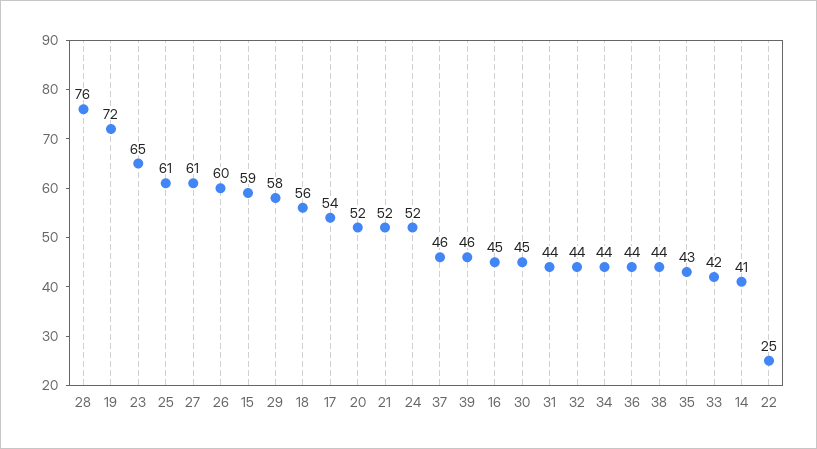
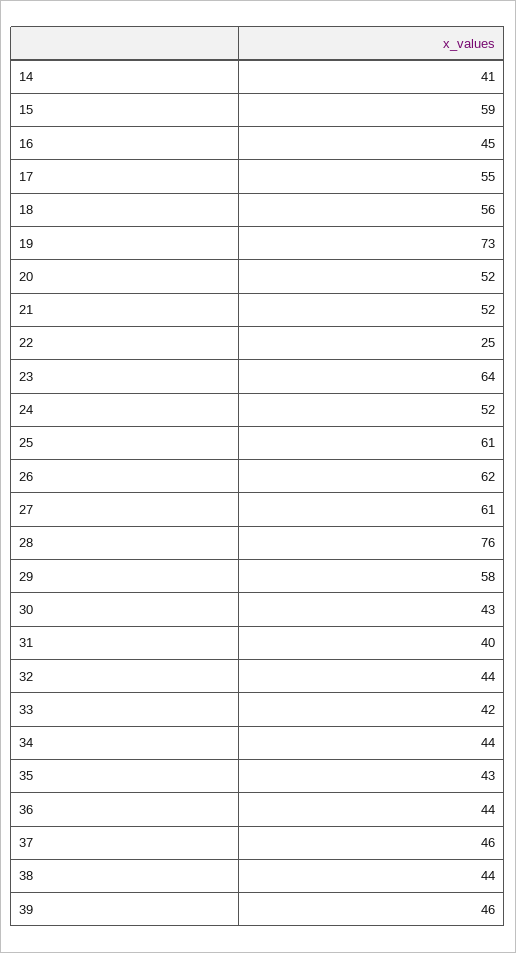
19: 72 -> 73
23: 65 -> 64
26: 60 -> 62
17: 54 -> 55
30: 45 -> 43
31: 44 -> 40

